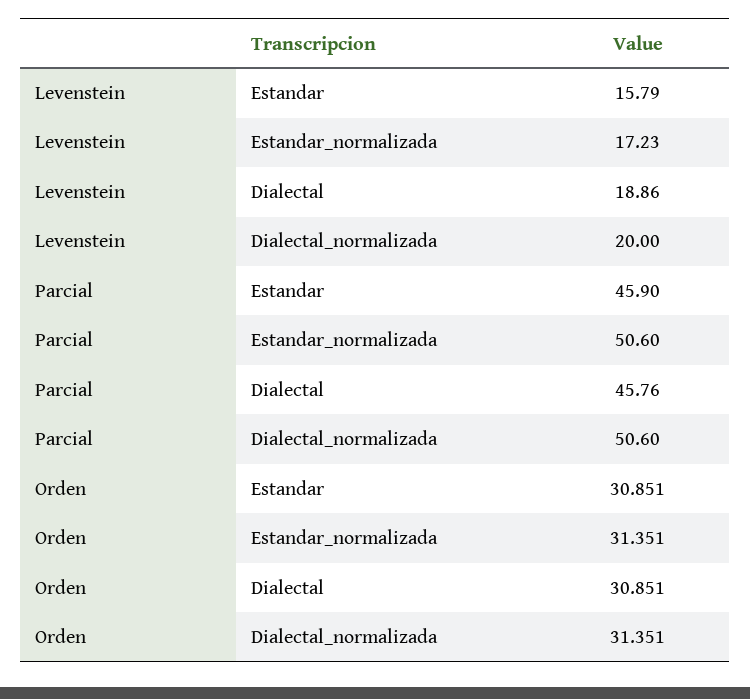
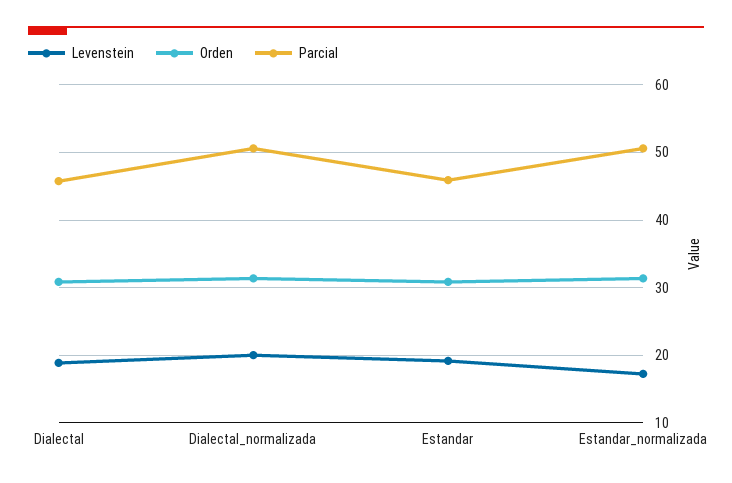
Levenstein, Estandar: 15.79 -> 19

